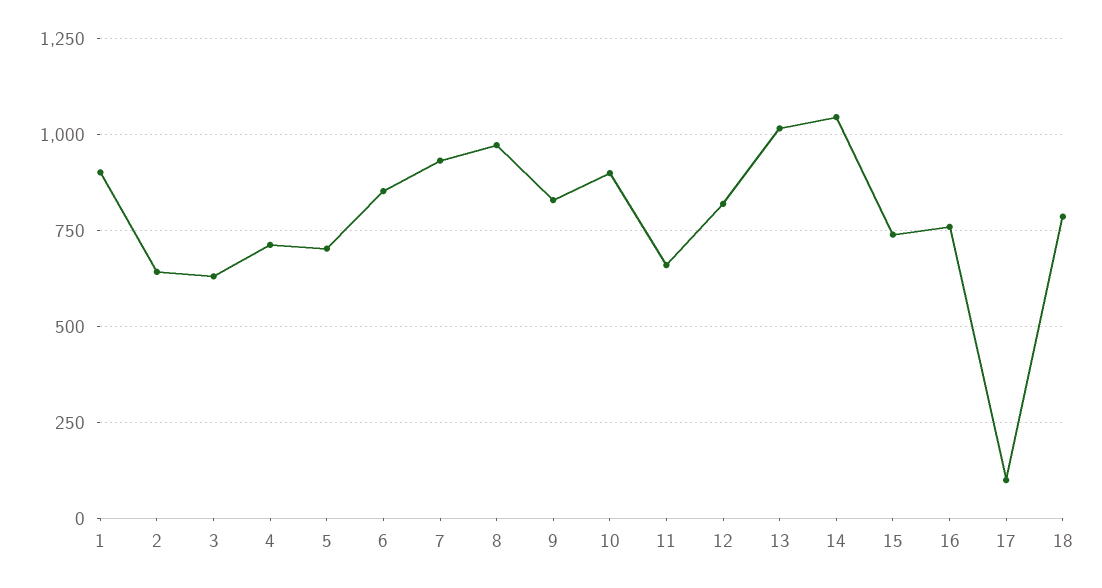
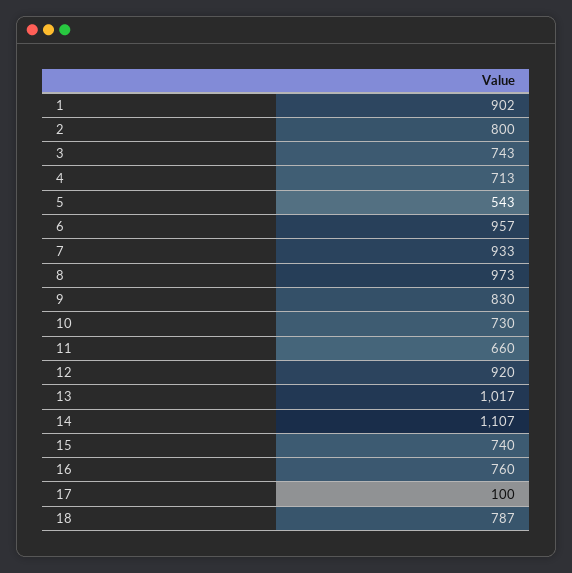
2: 650 -> 800
3: 625 -> 743
5: 700 -> 543
6: 850 -> 957
10: 900 -> 730
12: 825 -> 920
14: 1050 -> 1107

